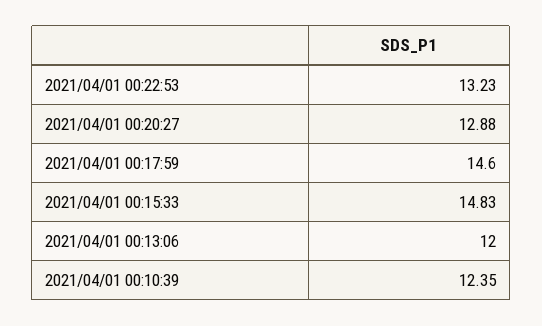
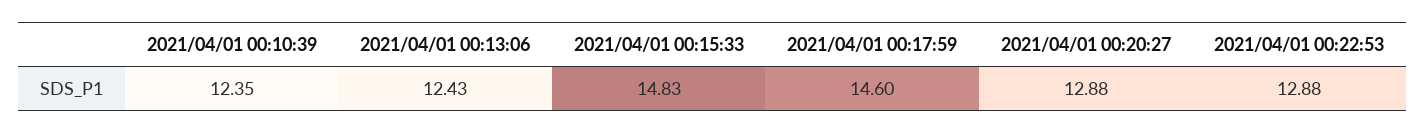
2021/04/01 00:22:53: 13.23 -> 12.88
2021/04/01 00:13:06: 12 -> 12.43

